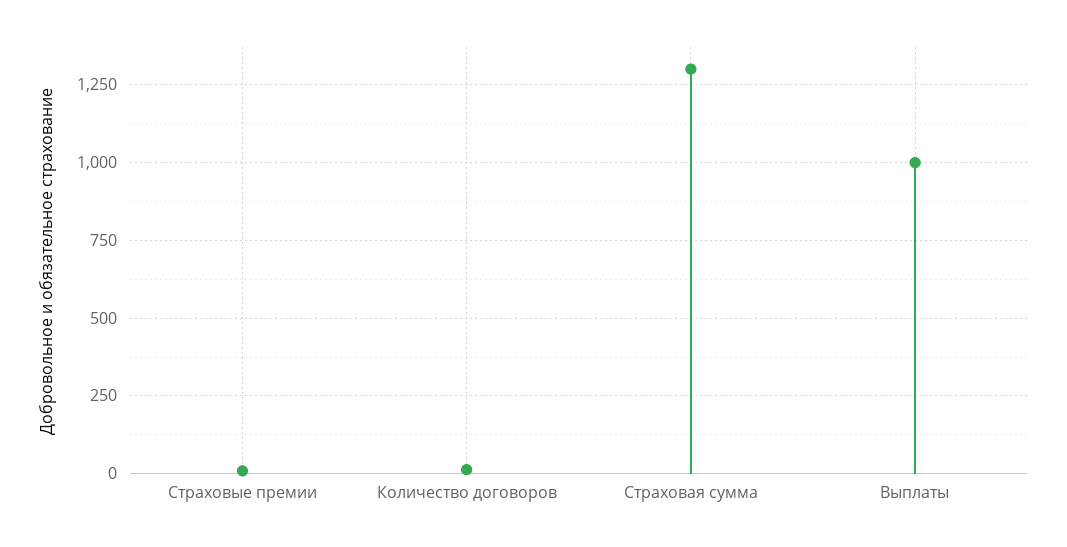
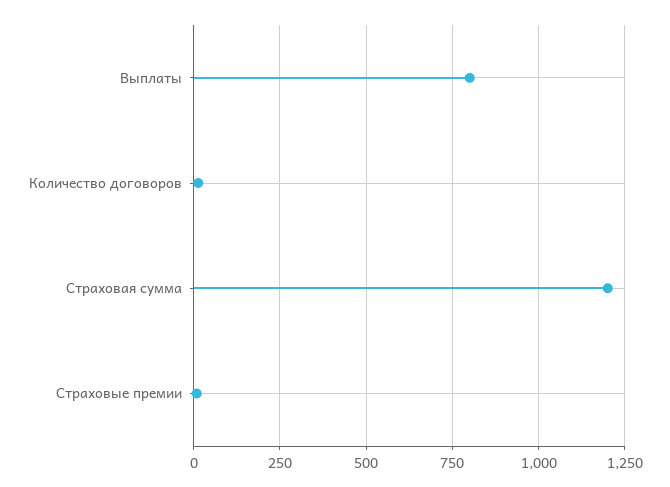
Страховая сумма: 1300 -> 1200
Выплаты: 1000 -> 800

